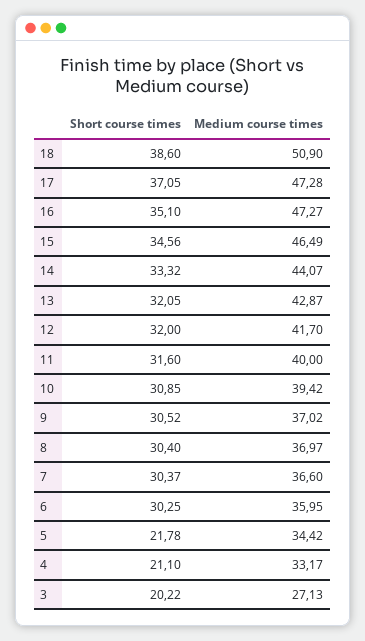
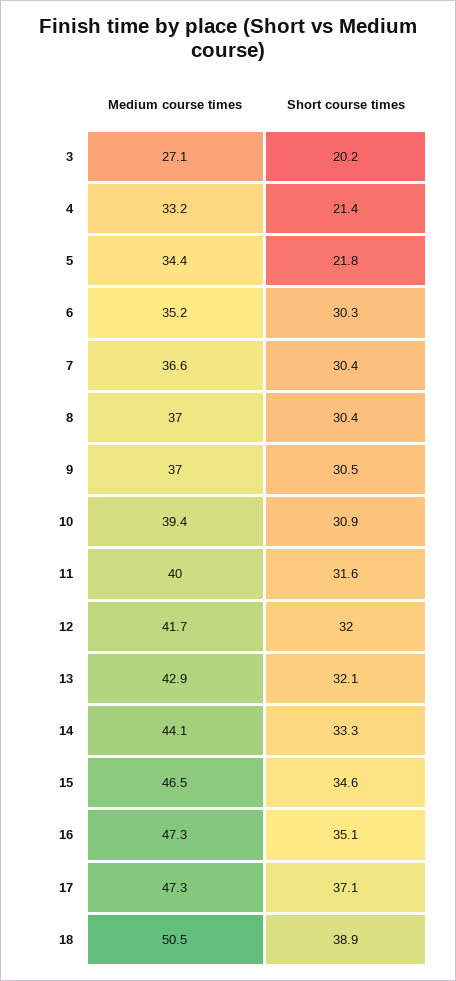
Short course times, 18: 38.6 -> 38.9
Medium course times, 18: 50.9 -> 50.5
Medium course times, 6: 35.95 -> 35.2
Short course times, 4: 21.1 -> 21.4

